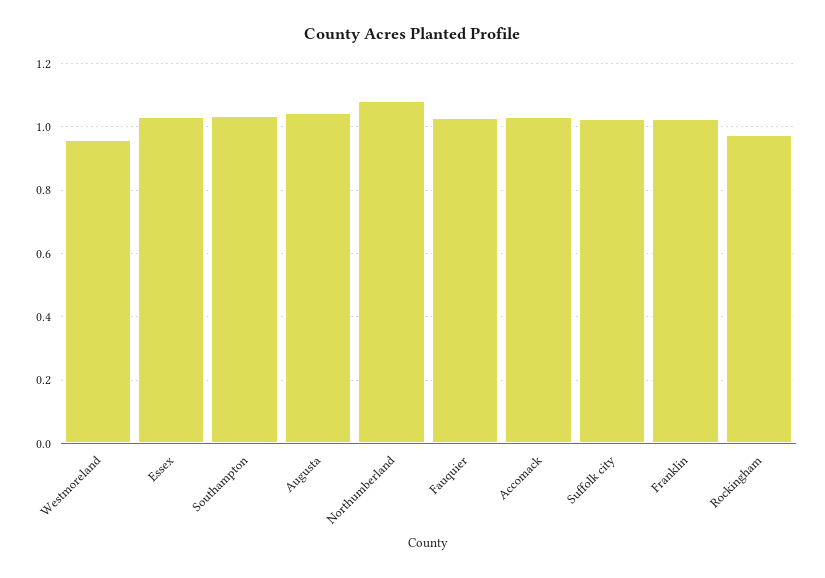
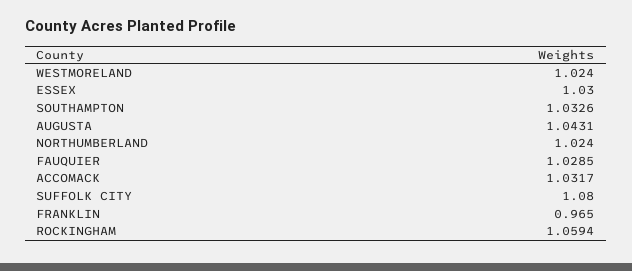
Westmoreland: 0.96 -> 1.024
Northumberland: 1.08 -> 1.024
Suffolk city: 1.02 -> 1.08
Franklin: 1.02 -> 0.965
Rockingham: 0.98 -> 1.0594

